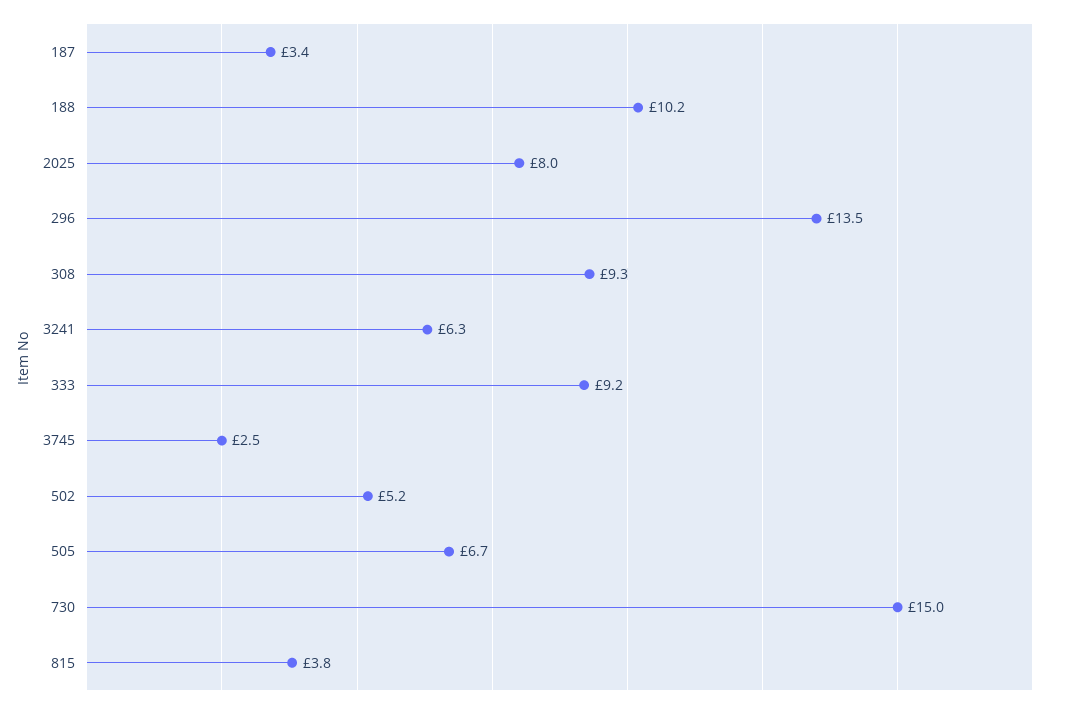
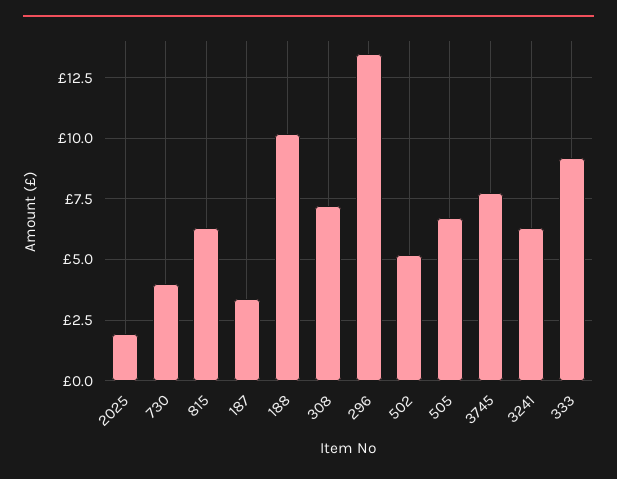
2025: 8 -> 2
308: 9.3 -> 7.25
3745: 2.5 -> 7.75
730: 15 -> 4
815: 3.8 -> 6.25

